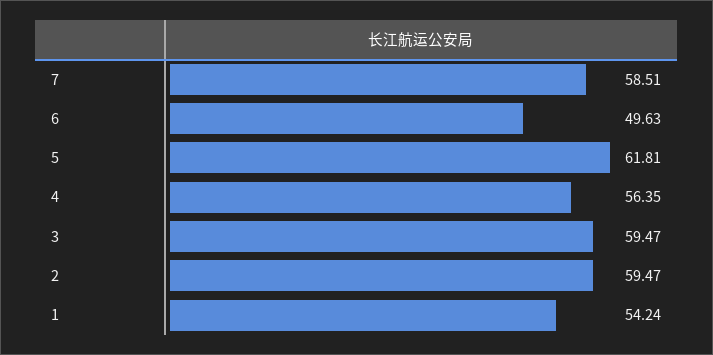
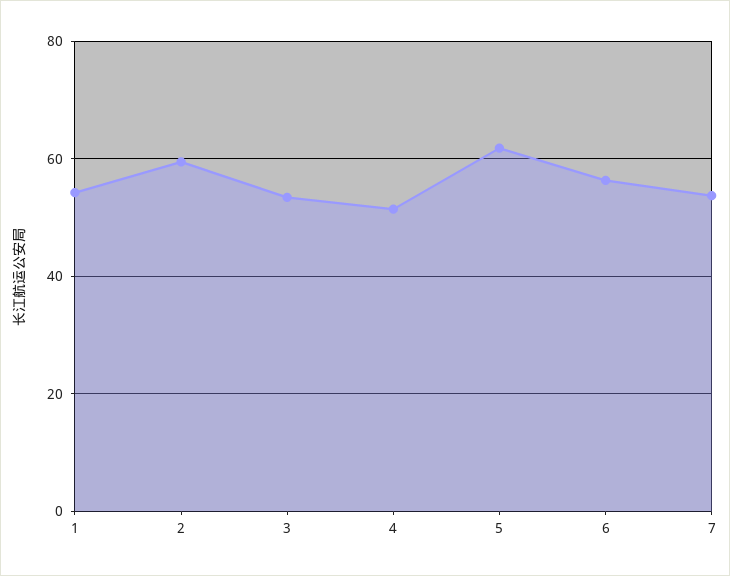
7: 58.51 -> 54
6: 49.63 -> 56
4: 56.35 -> 52
3: 59.47 -> 54

